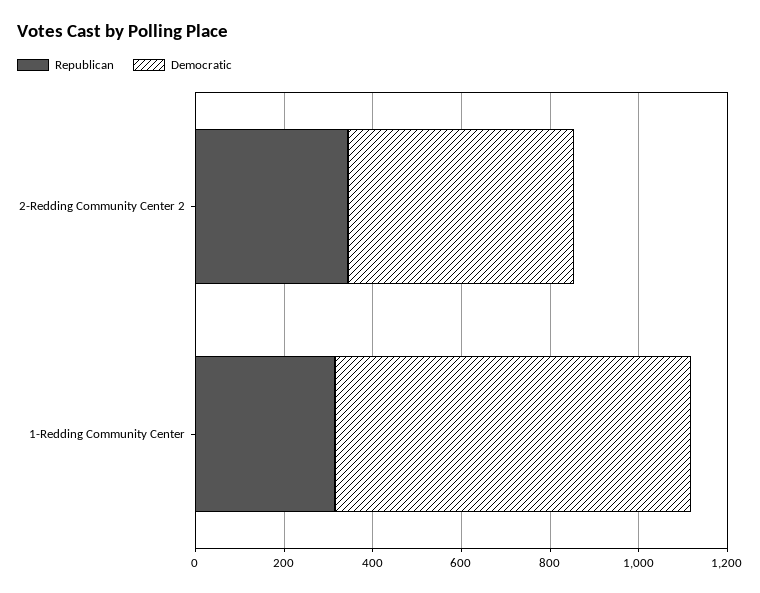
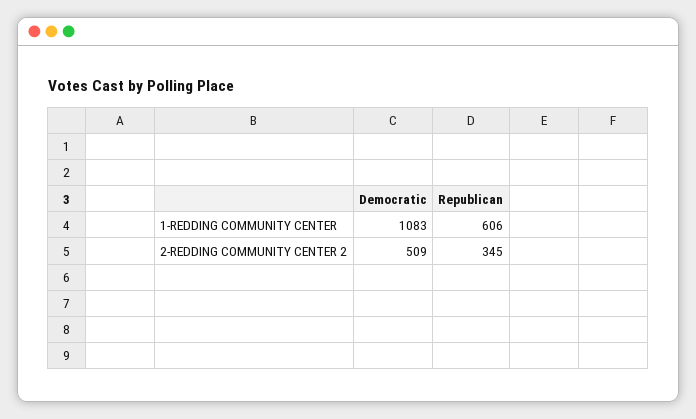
Republican, 1-Redding Community Center: 300 -> 606
Democratic, 1-Redding Community Center: 800 -> 1083

